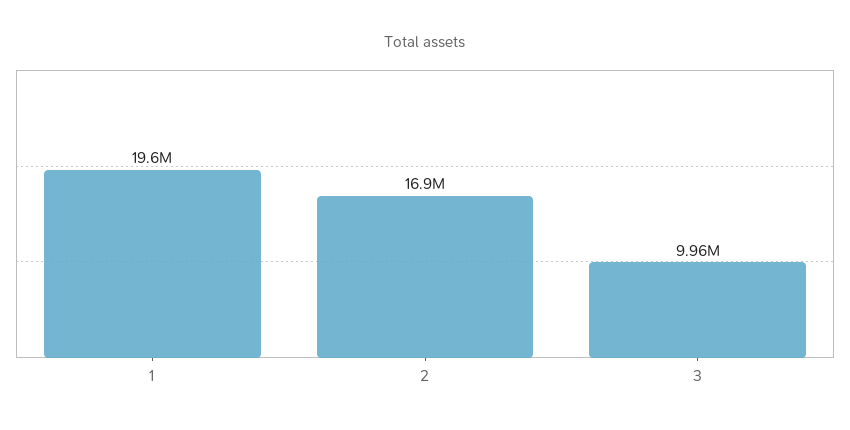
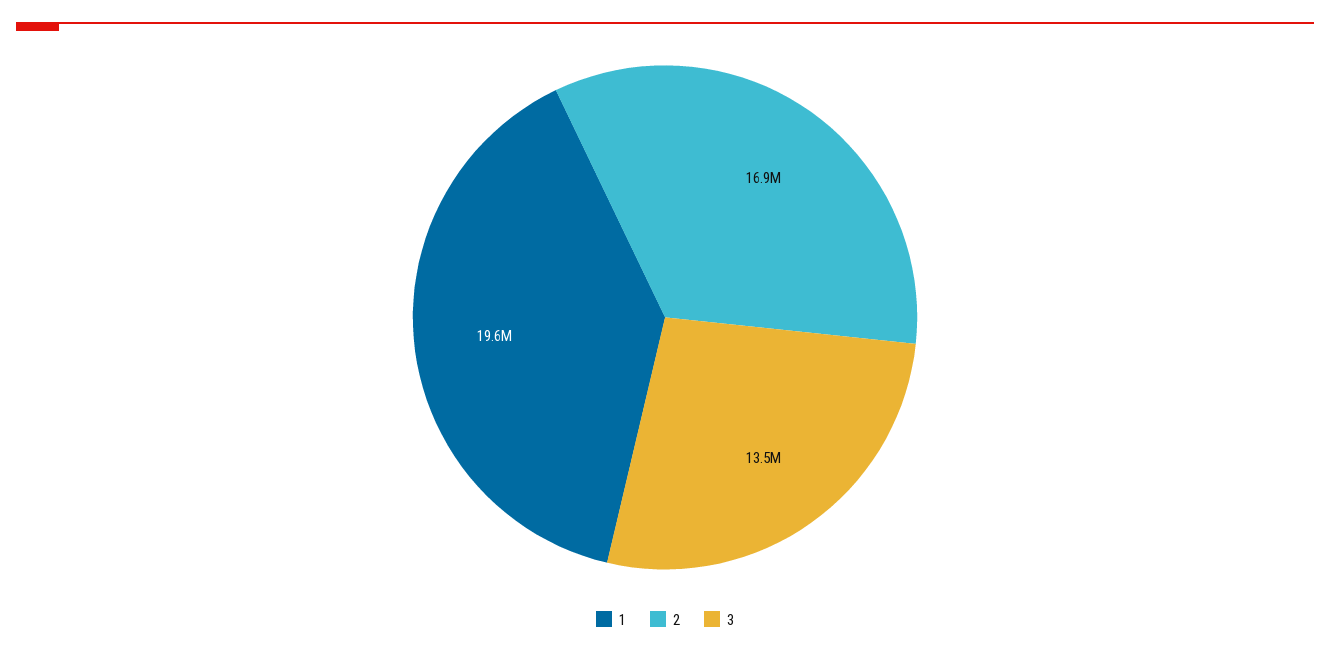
3: 9960000 -> 13500000

